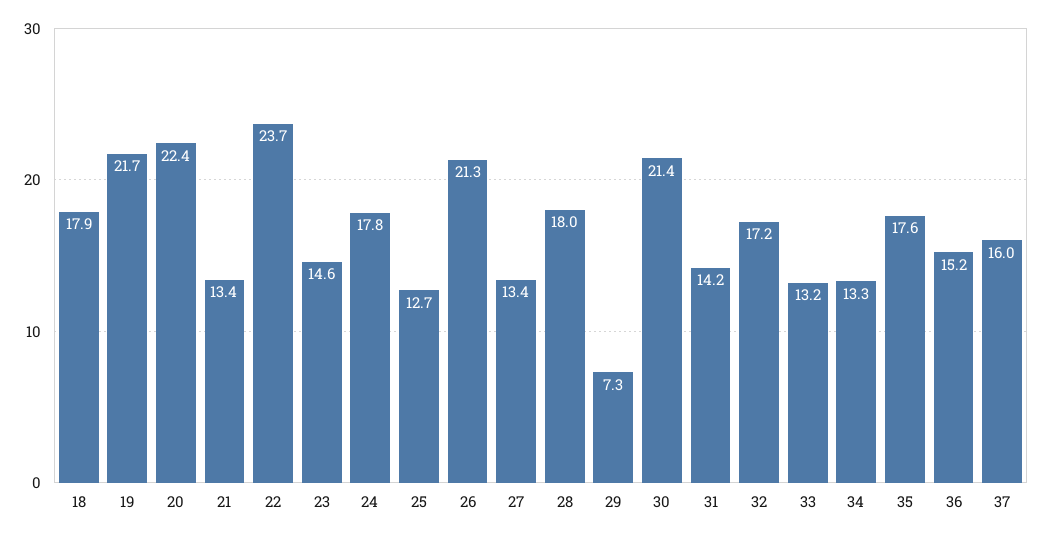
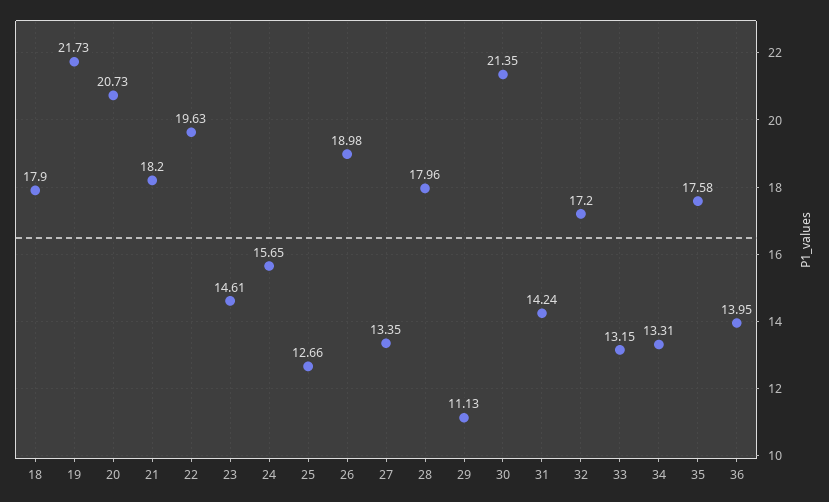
20: 22.4 -> 20.73
21: 13.4 -> 18.2
22: 23.7 -> 19.63
24: 17.8 -> 15.65
26: 21.3 -> 18.98
29: 7.3 -> 11.13
36: 15.2 -> 13.95
37: 16 -> none

